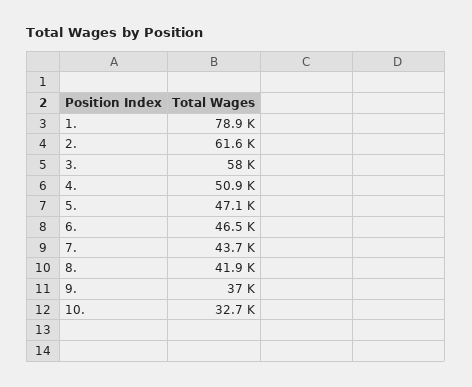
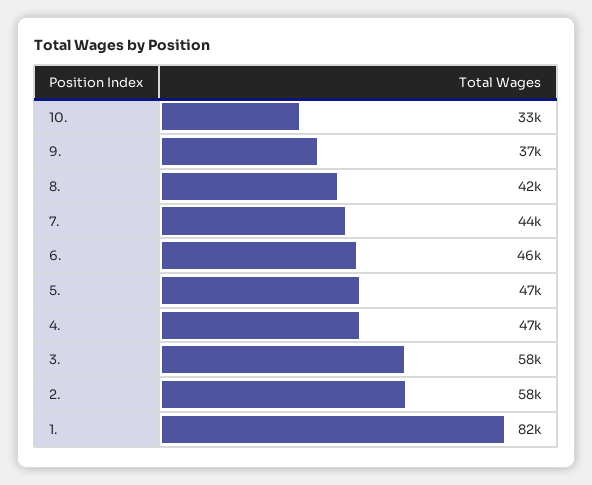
1.: 78900 -> 82000
2.: 61600 -> 58000
4.: 50900 -> 47000

